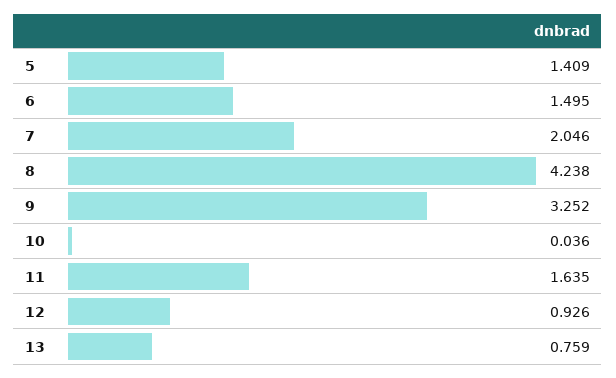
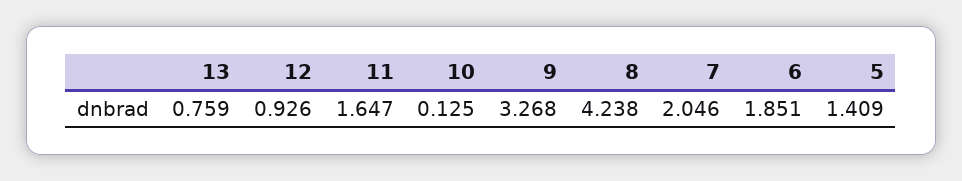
6: 1.495 -> 1.851
9: 3.252 -> 3.268
10: 0.036 -> 0.125
11: 1.635 -> 1.647

